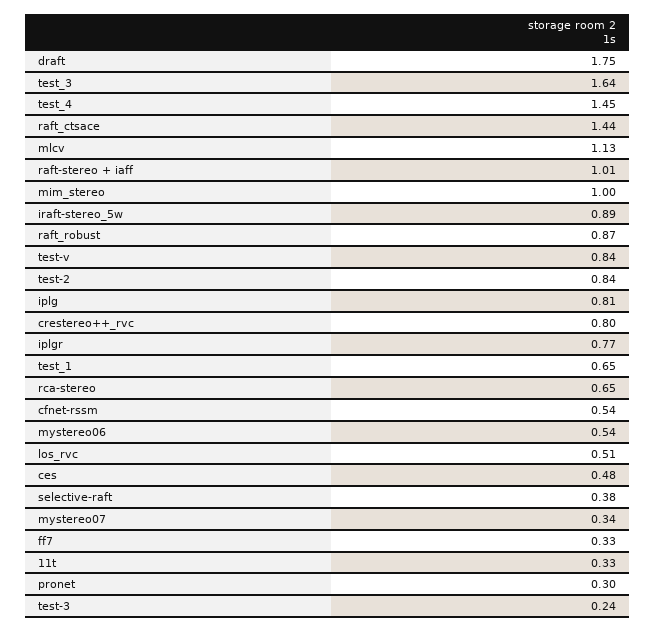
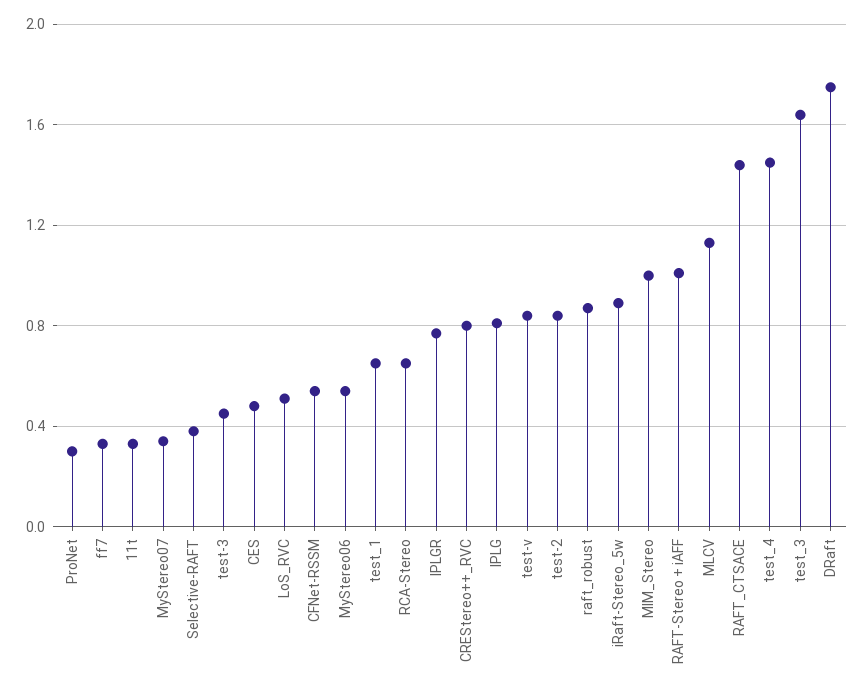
test-3: 0.24 -> 0.45

